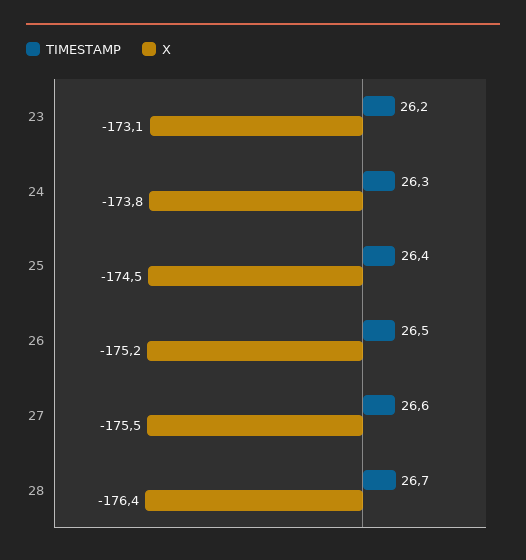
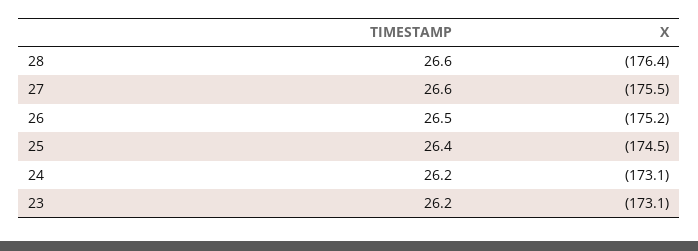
TIMESTAMP, 24: 26.3 -> 26.2
X, 24: -173.8 -> -173.1
TIMESTAMP, 28: 26.7 -> 26.6

